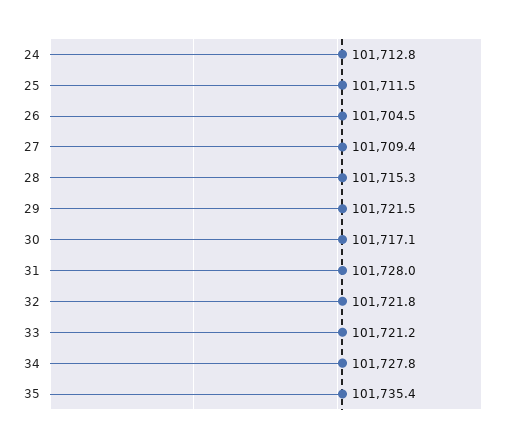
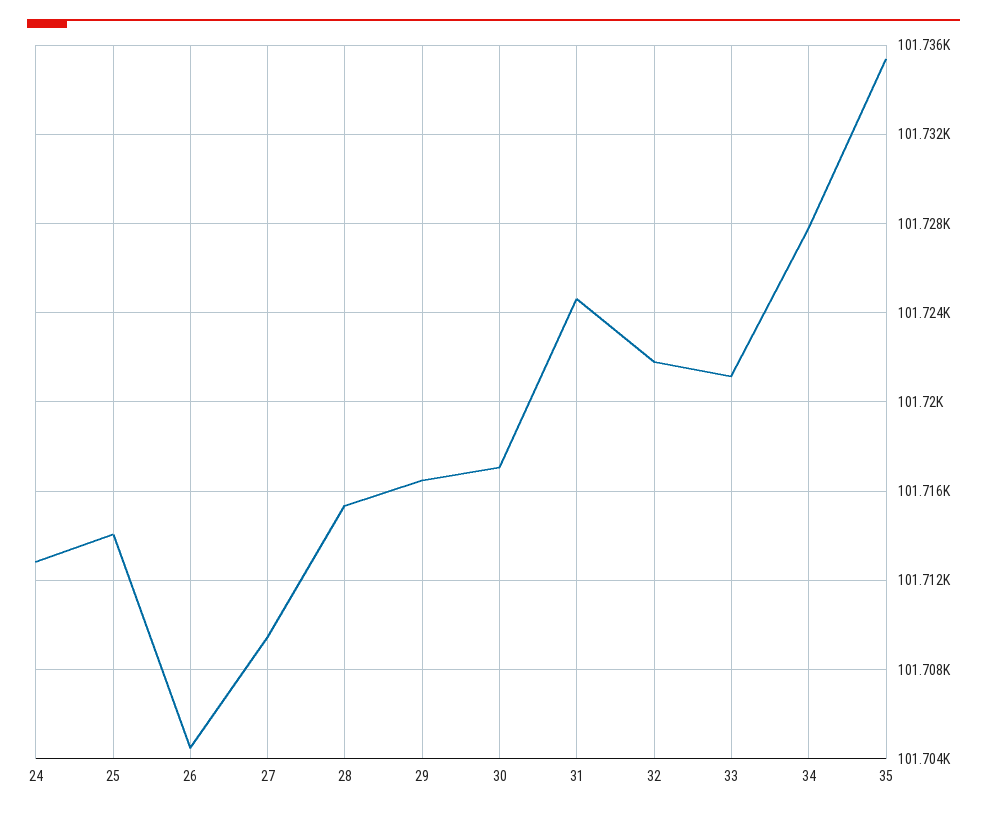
25: 101711.5 -> 101714
29: 101721.5 -> 101716.5
31: 101728 -> 101724.5

